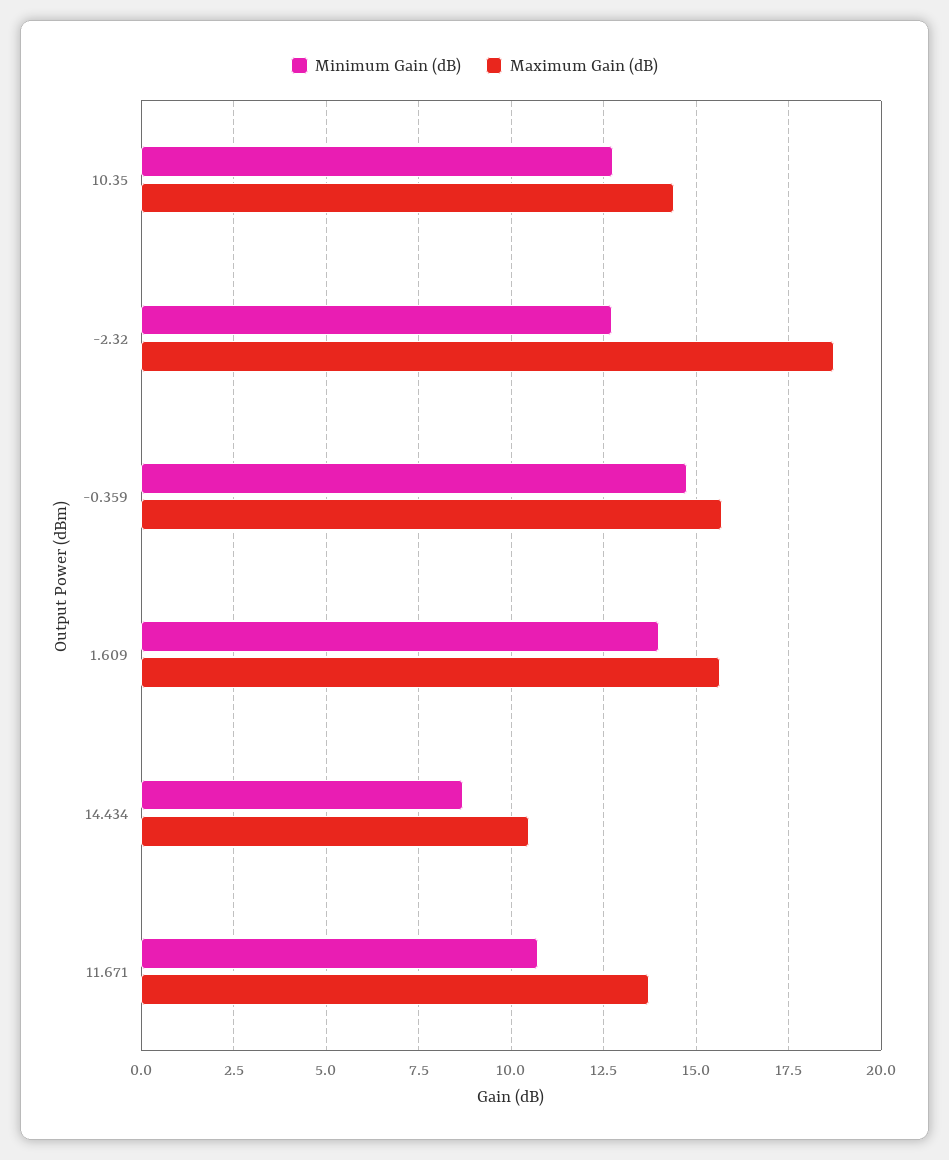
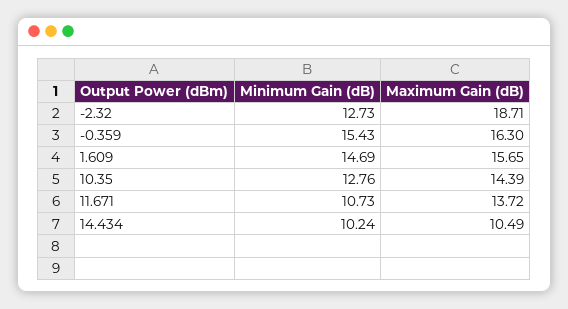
Minimum Gain (dB), -0.359: 14.75 -> 15.43
Maximum Gain (dB), -0.359: 15.75 -> 16.3
Minimum Gain (dB), 1.609: 14 -> 14.69
Minimum Gain (dB), 14.434: 8.75 -> 10.24

